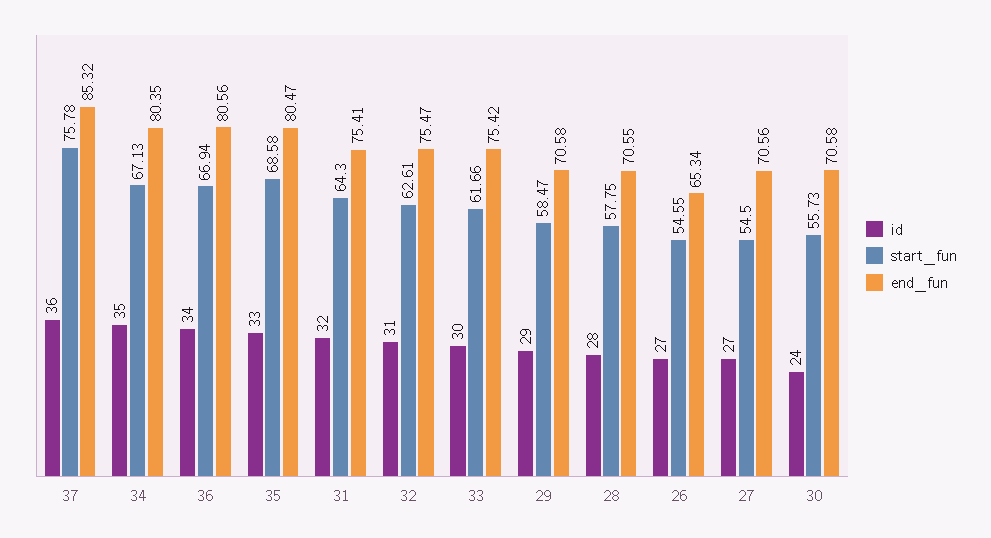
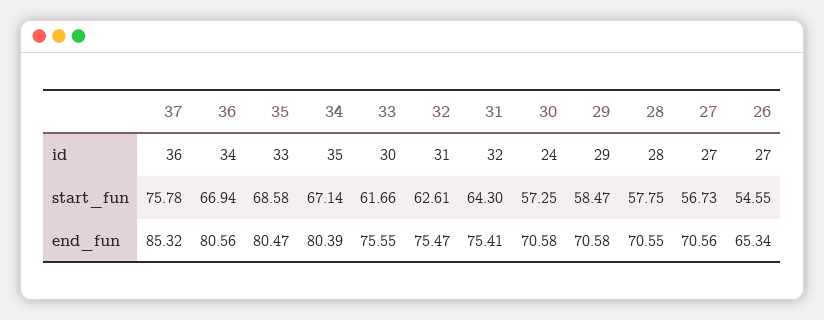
start_fun, 34: 67.13 -> 67.14
end_fun, 34: 80.35 -> 80.39
end_fun, 33: 75.42 -> 75.55
start_fun, 27: 54.5 -> 56.73
start_fun, 30: 55.73 -> 57.25

